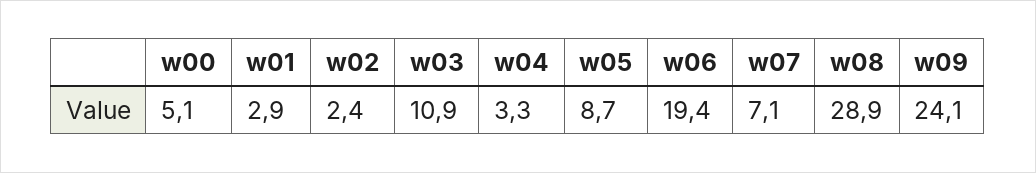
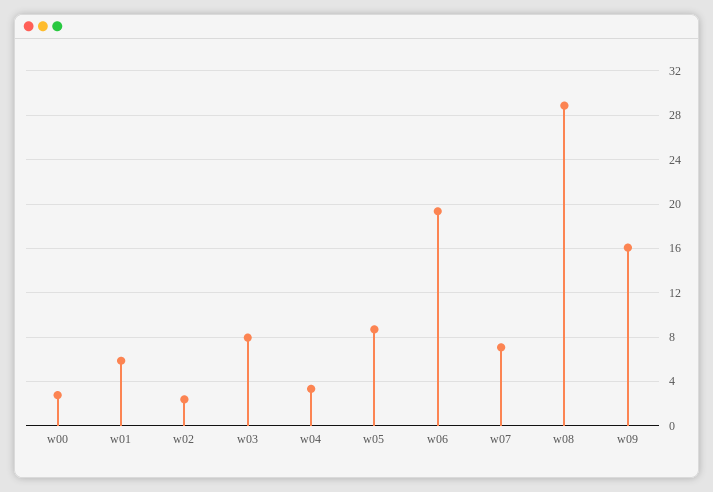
w00: 5.1 -> 3
w01: 2.9 -> 6
w03: 10.9 -> 8
w09: 24.1 -> 16

